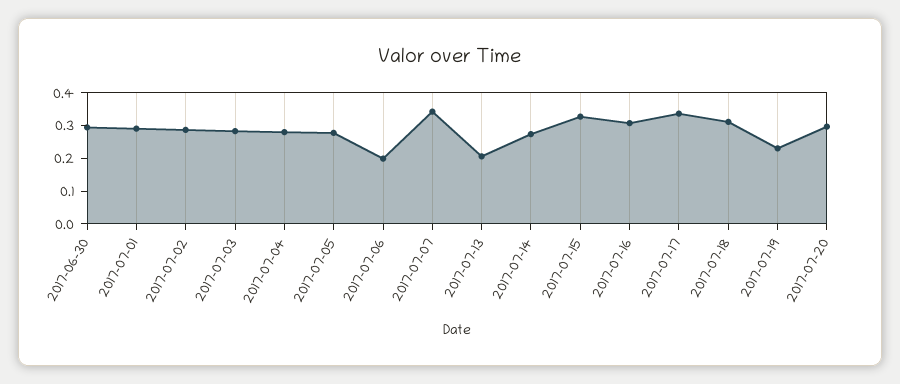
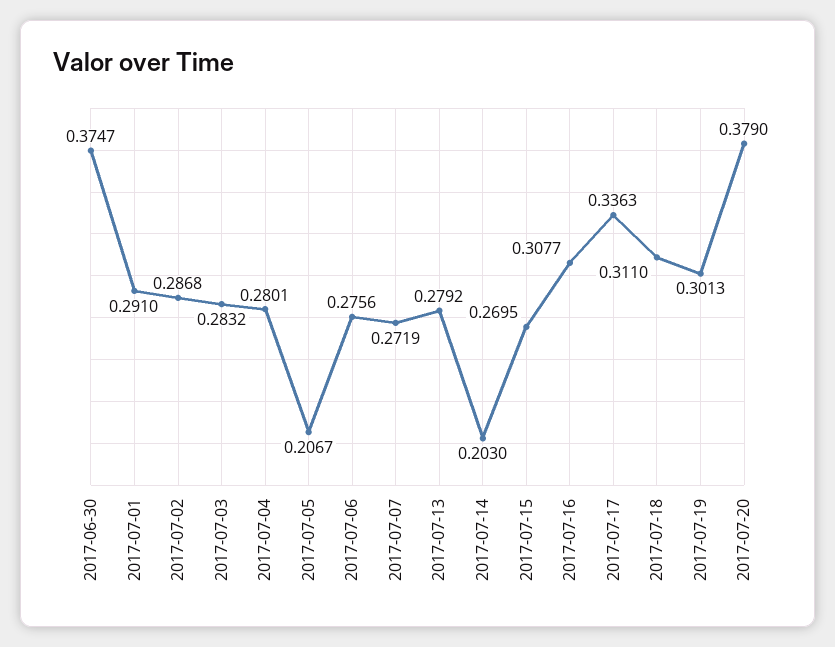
2017-06-30: 0.3 -> 0.3747
2017-07-05: 0.275 -> 0.2067
2017-07-06: 0.2 -> 0.2756
2017-07-07: 0.35 -> 0.2719
2017-07-13: 0.2 -> 0.2792
2017-07-14: 0.275 -> 0.203
2017-07-15: 0.325 -> 0.2695
2017-07-19: 0.225 -> 0.3013
2017-07-20: 0.3 -> 0.379

